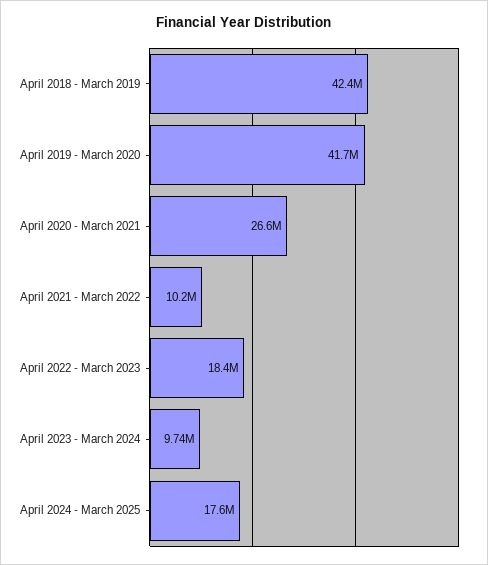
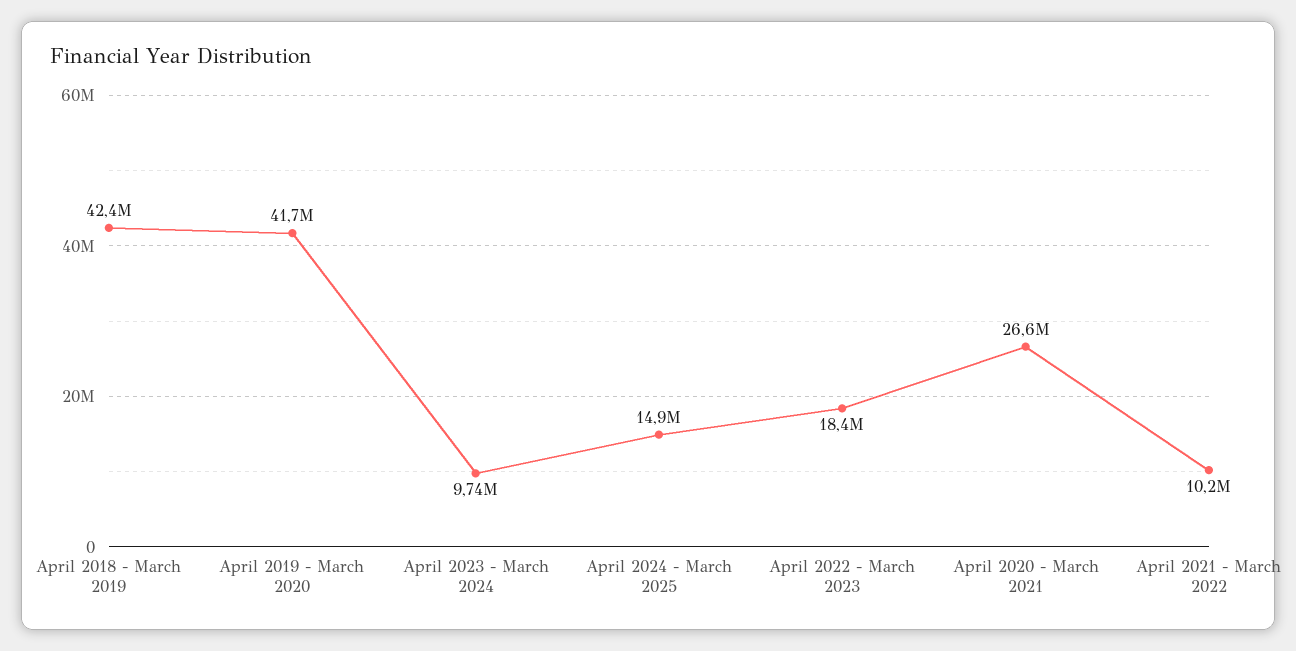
April 2024 - March 2025: 17600000 -> 14900000

